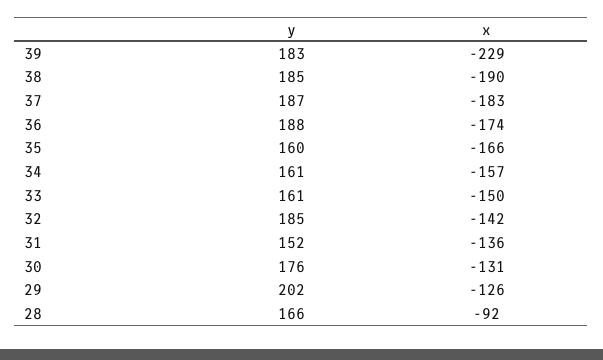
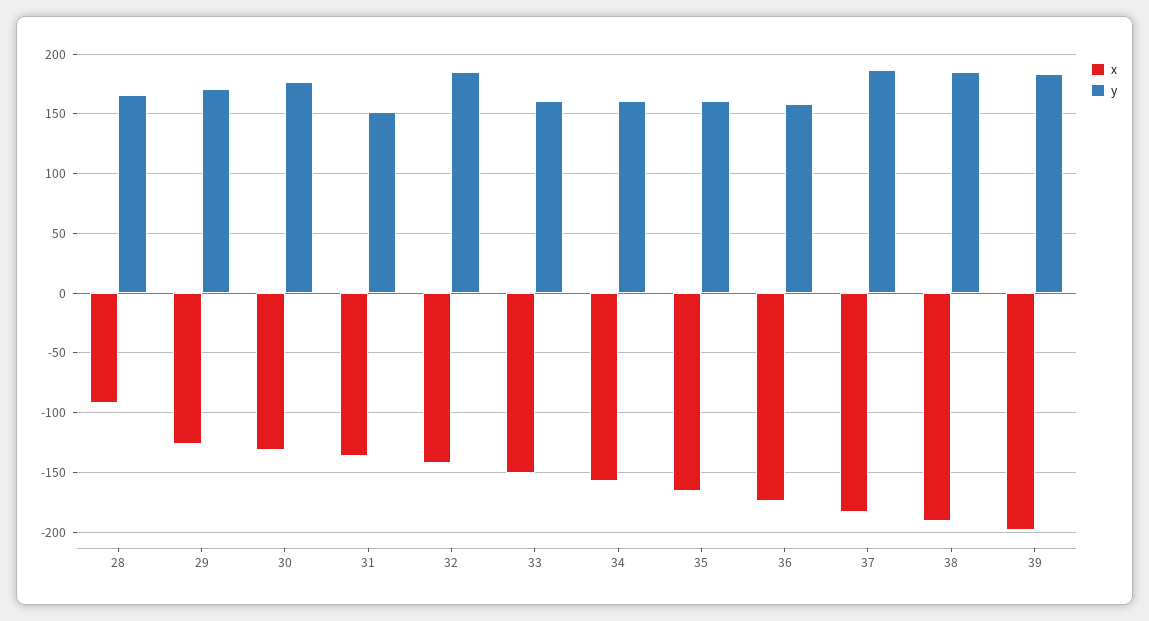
x, 39: -229 -> -200
y, 36: 188 -> 160
y, 29: 202 -> 170

